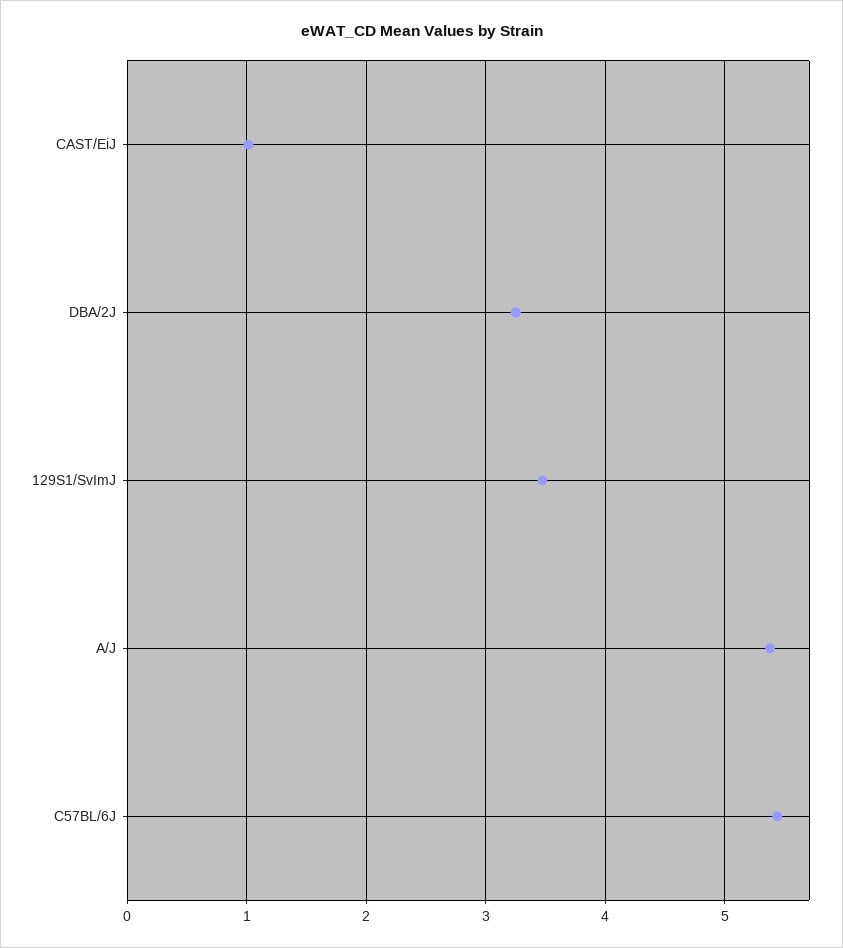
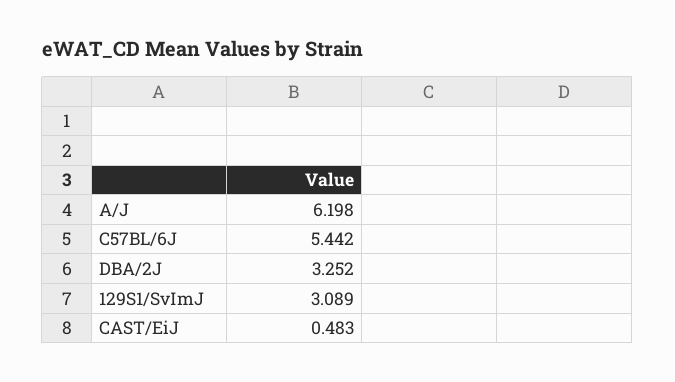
CAST/EiJ: 1 -> 0.483
129S1/SvImJ: 3.5 -> 3.089
A/J: 5.4 -> 6.198

